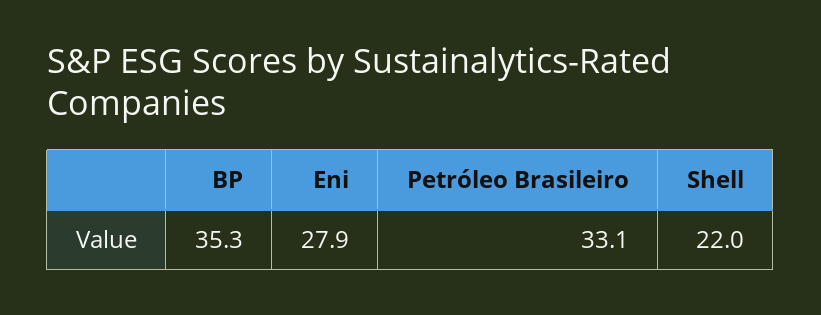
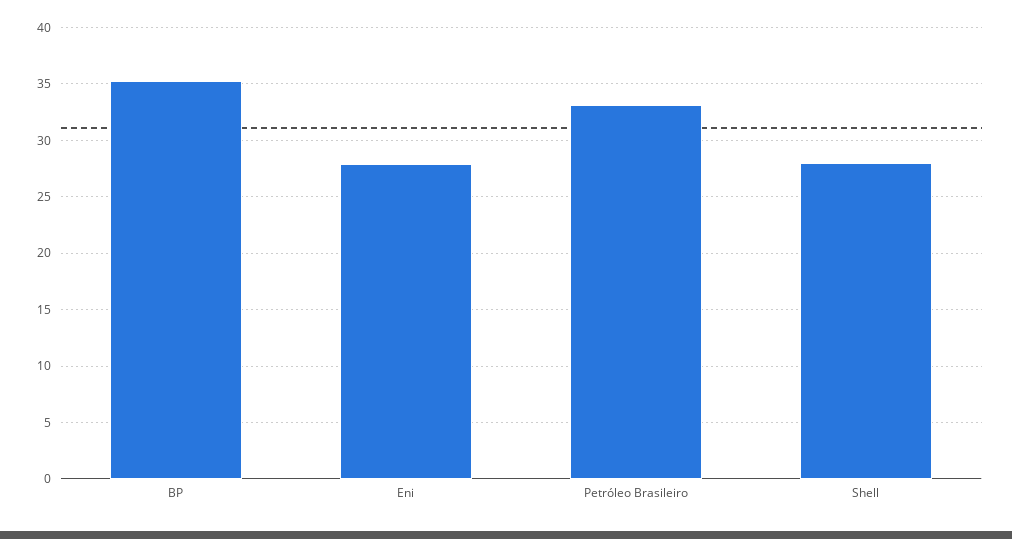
Shell: 22 -> 28

